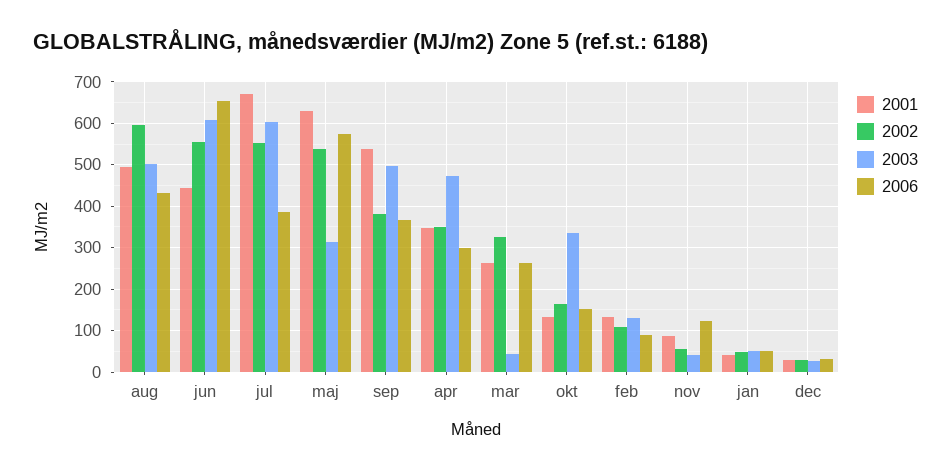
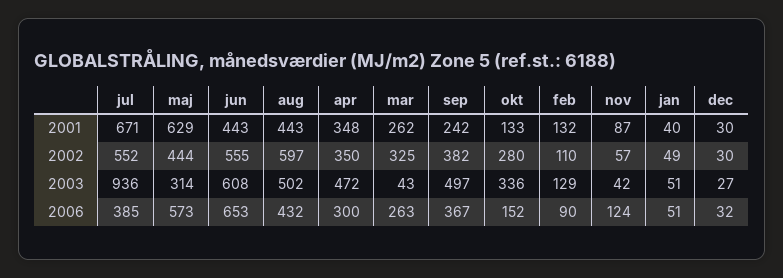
2001, aug: 500 -> 443
2003, jul: 600 -> 936
2002, maj: 540 -> 444
2001, sep: 540 -> 242
2002, okt: 160 -> 280

